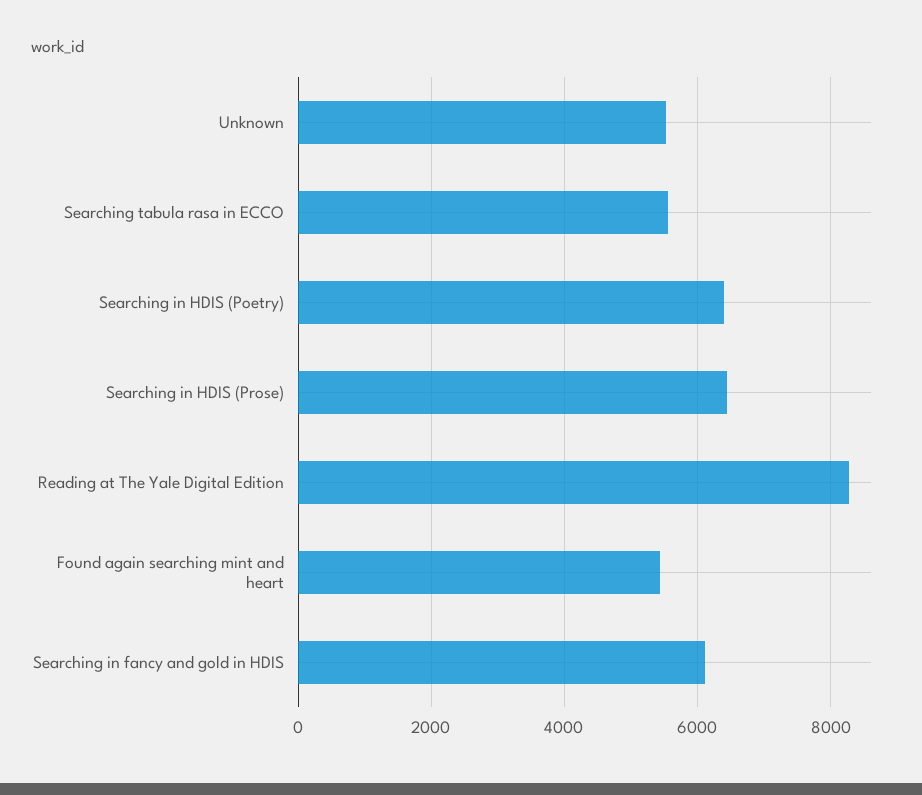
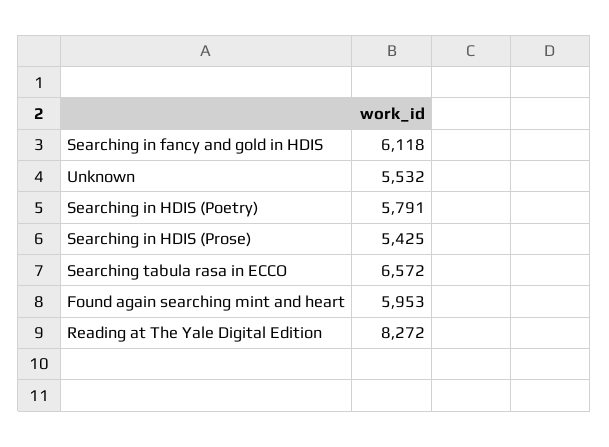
Searching tabula rasa in ECCO: 5600 -> 6572
Searching in HDIS (Poetry): 6400 -> 5791
Searching in HDIS (Prose): 6400 -> 5425
Found again searching mint and heart: 5400 -> 5953

